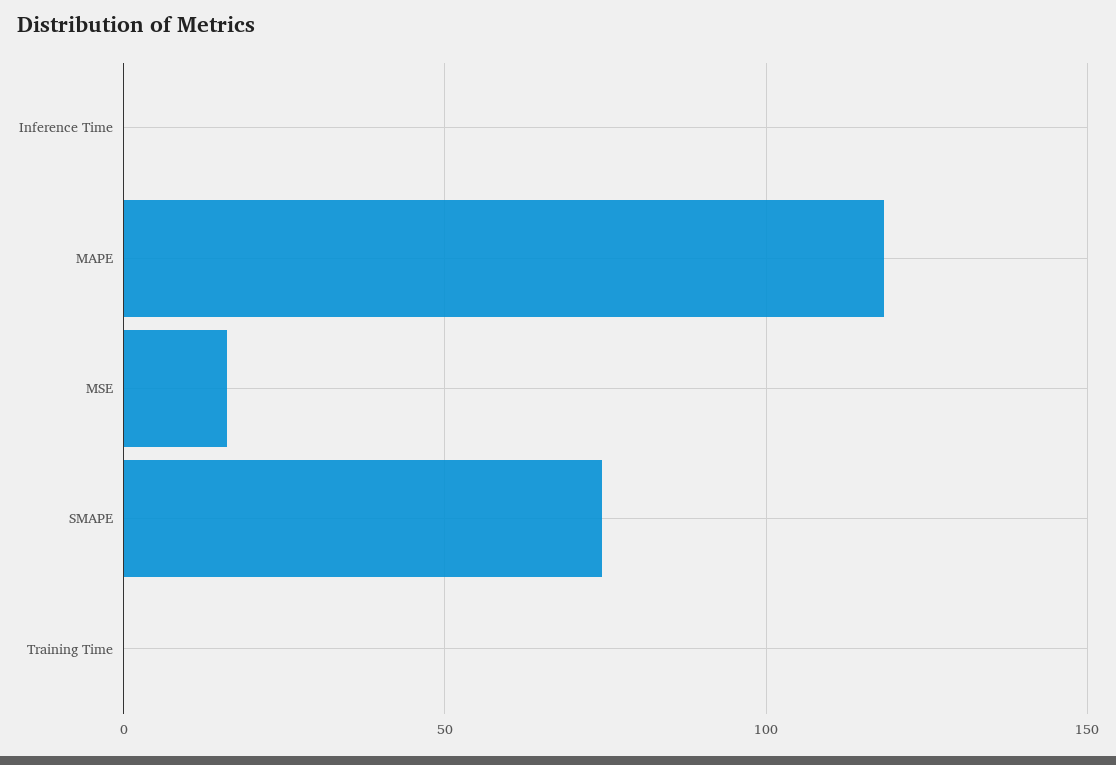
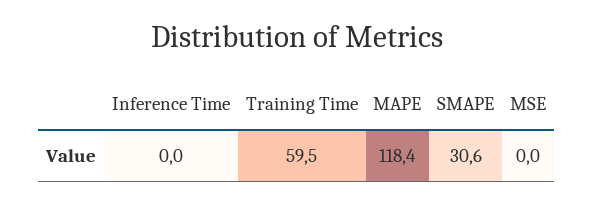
MSE: 15 -> 0
SMAPE: 75 -> 30.6
Training Time: 0 -> 59.5

